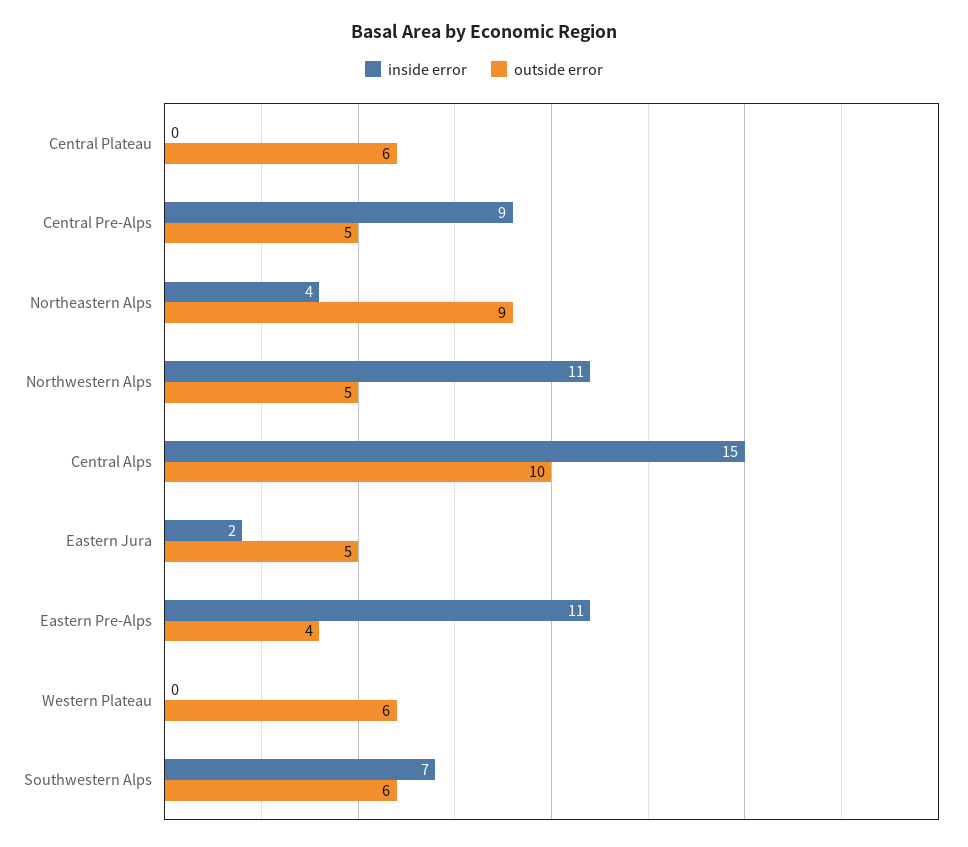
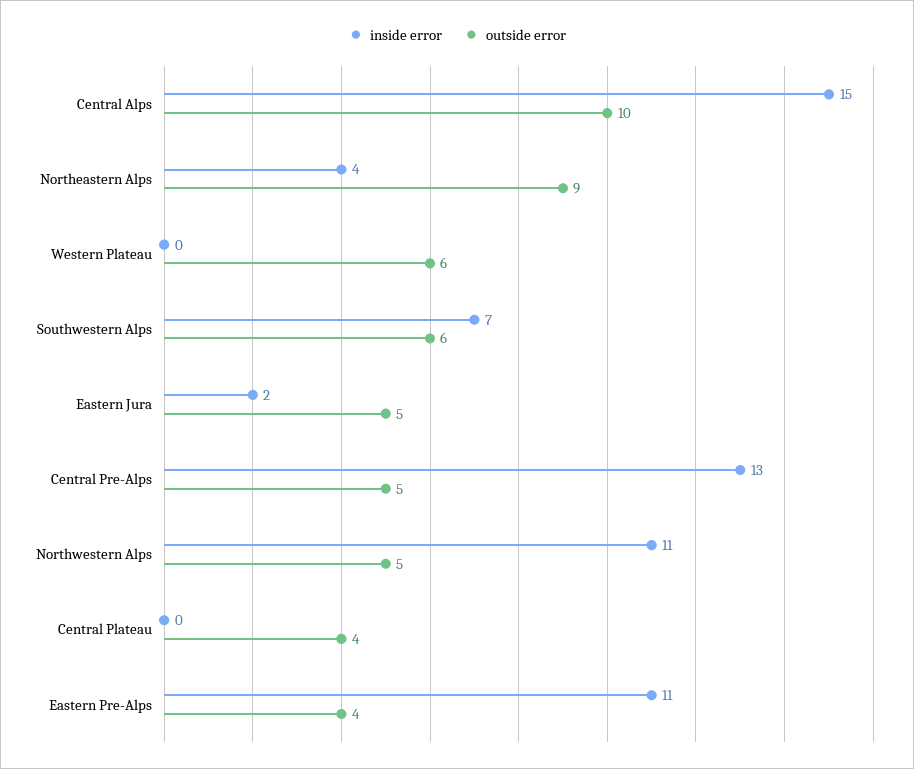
outside error, Central Plateau: 6 -> 4
inside error, Central Pre-Alps: 9 -> 13

